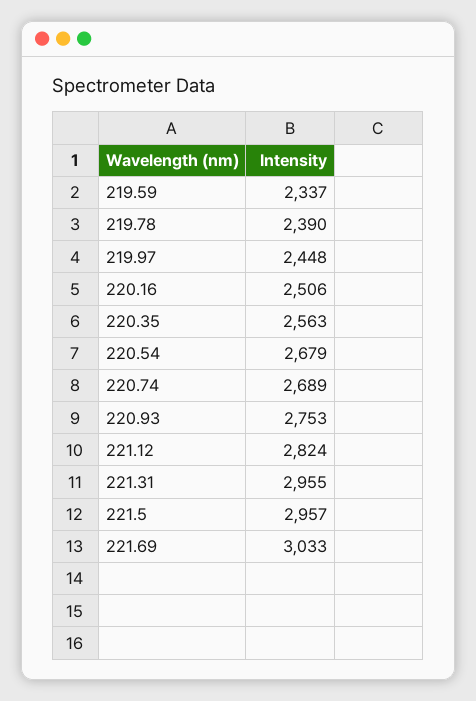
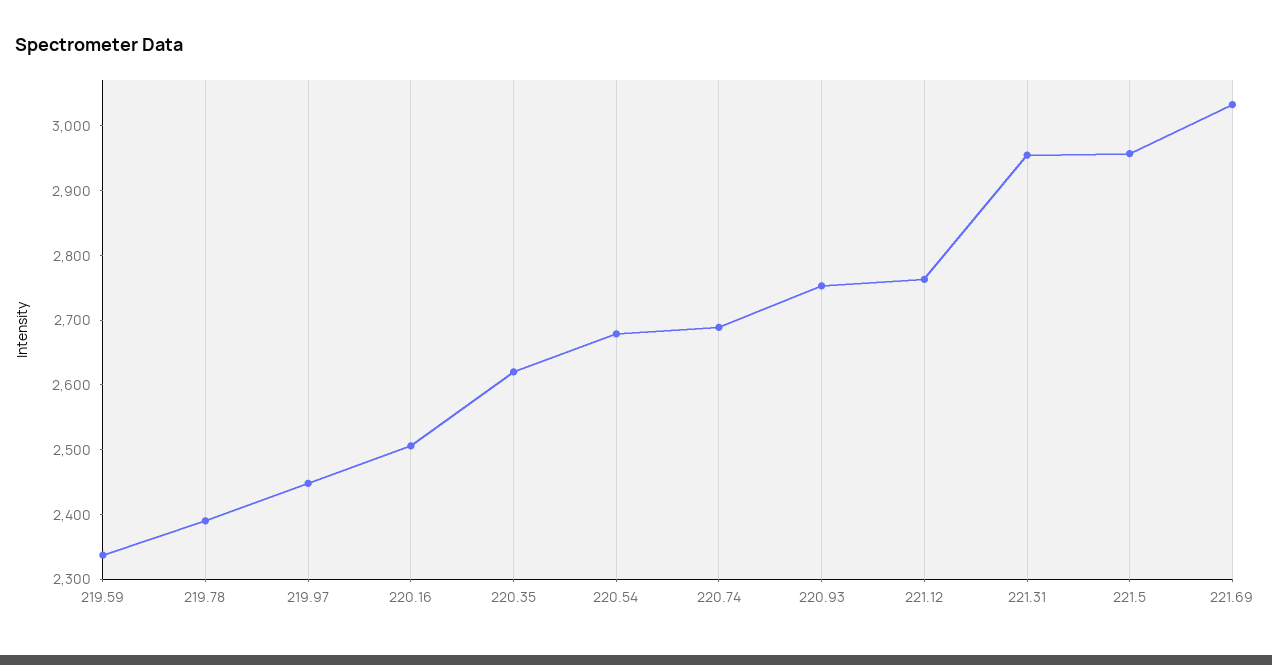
220.35: 2563 -> 2620
221.12: 2824 -> 2760

